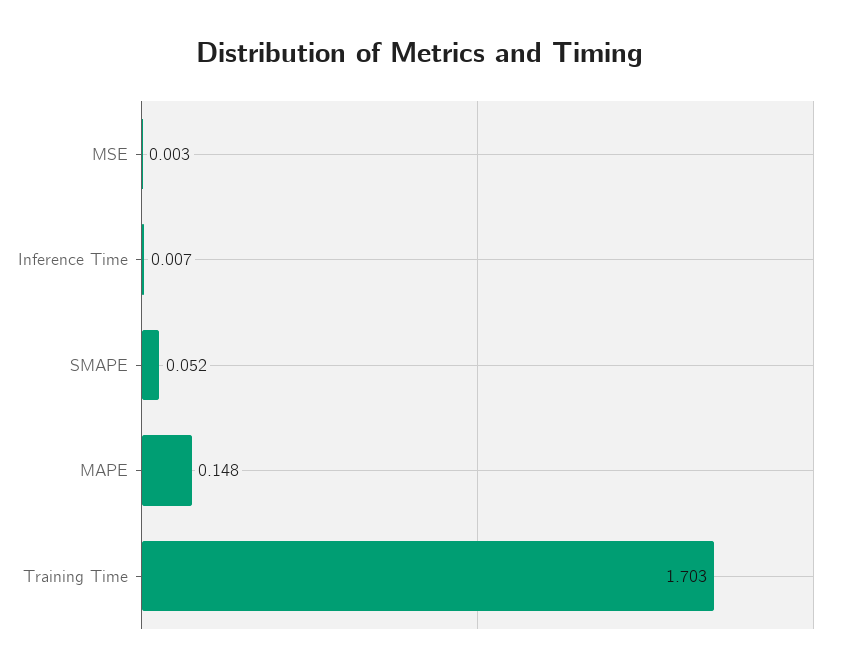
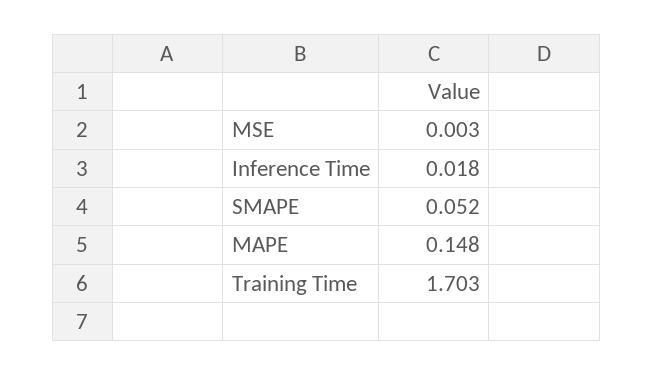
Inference Time: 0.007 -> 0.018

